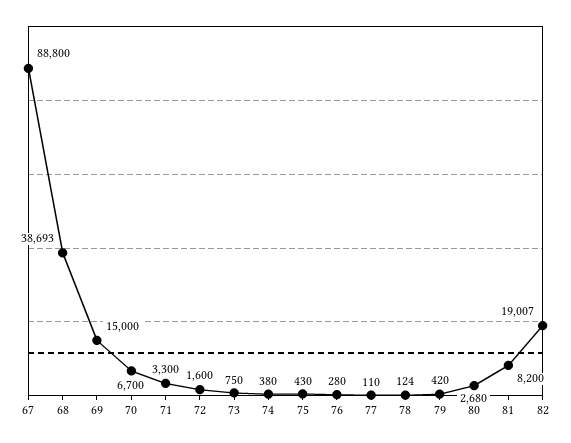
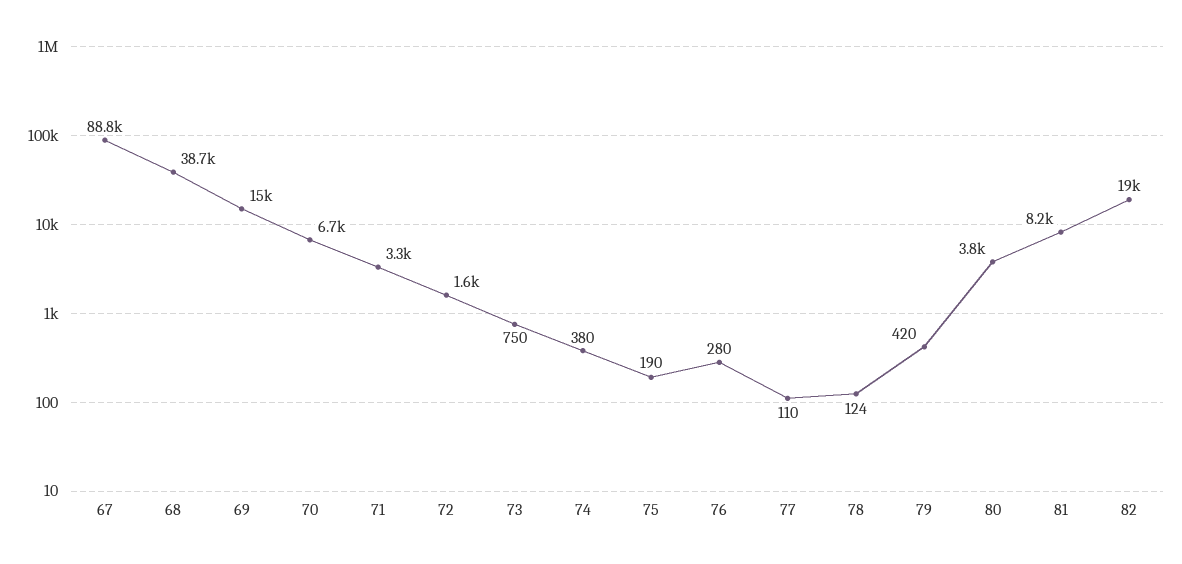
75: 430 -> 190
80: 2680 -> 3800

